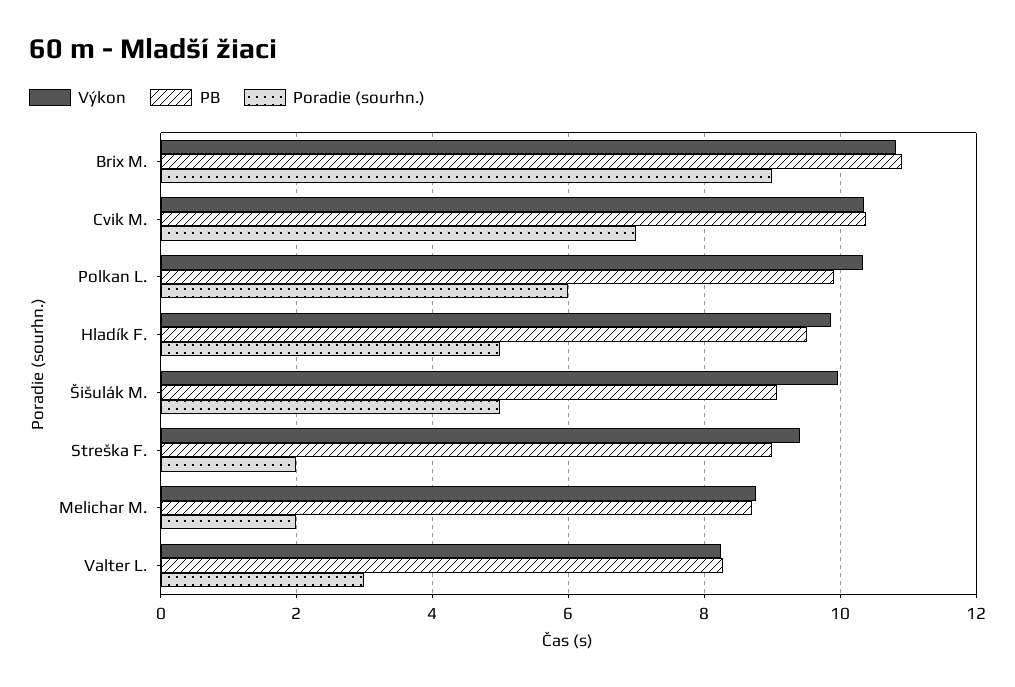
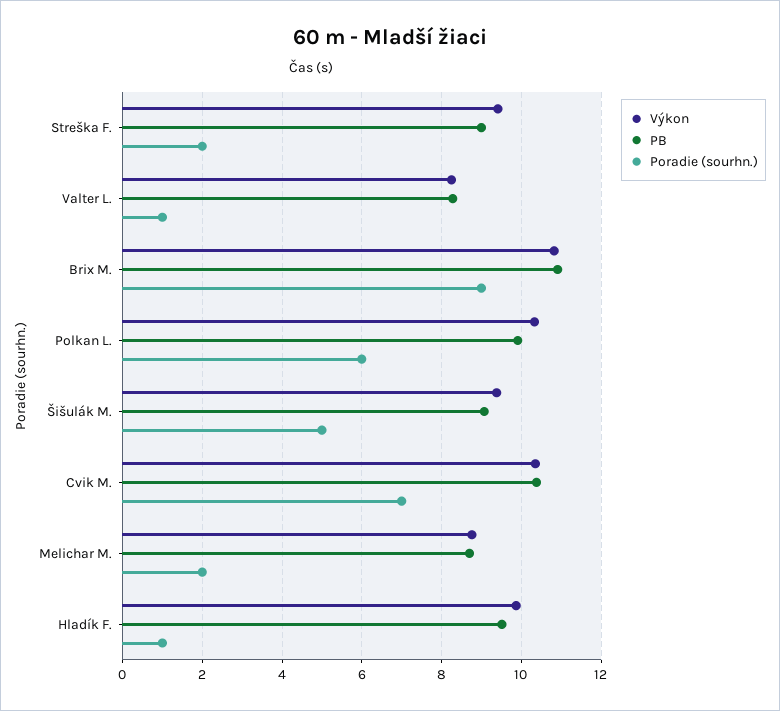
Poradie (sourhn.), Hladík F.: 5 -> 1
Výkon, Šišulák M.: 10 -> 9.4
Poradie (sourhn.), Valter L.: 3 -> 1

